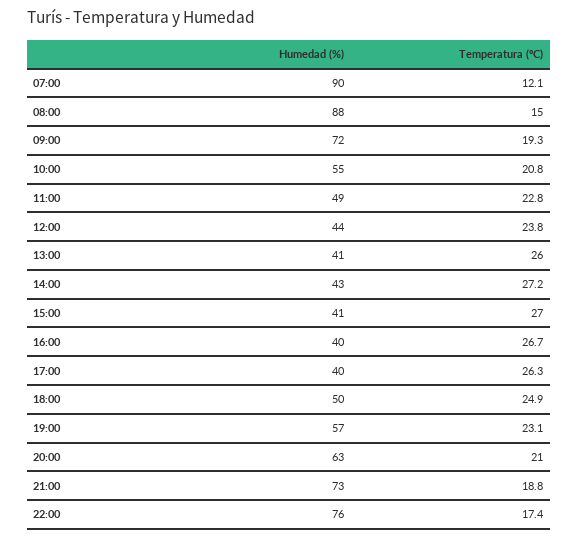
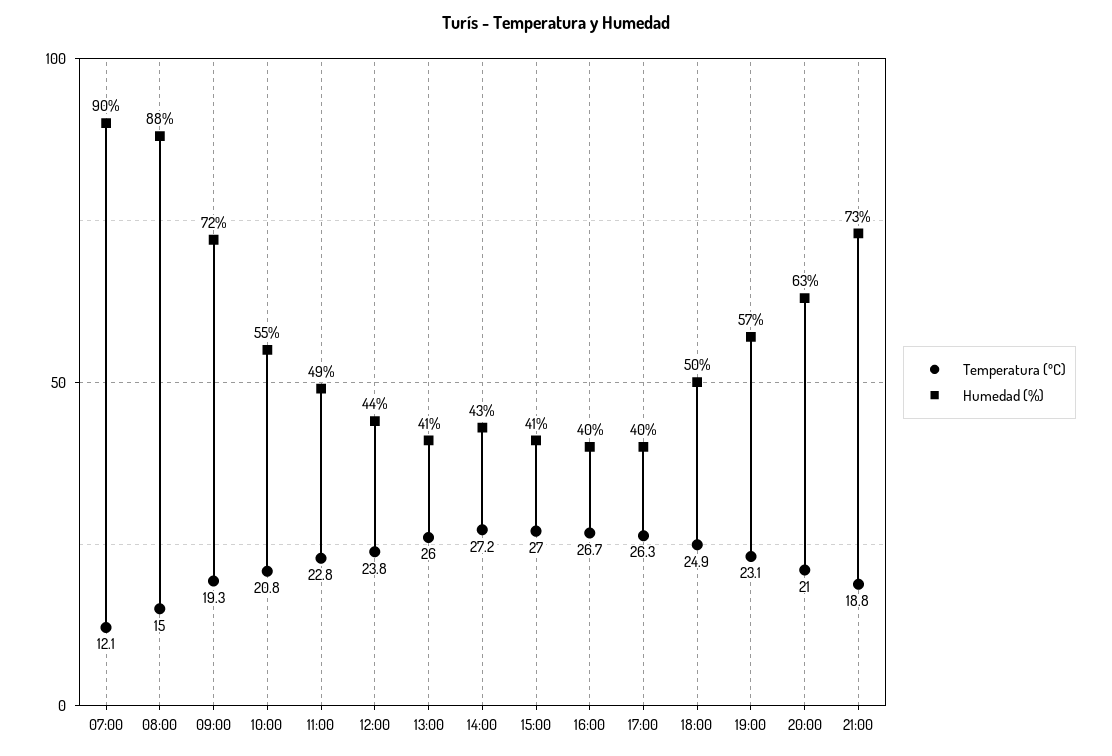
Humedad (%), 22:00: 76 -> none
Temperatura (ºC), 22:00: 17.4 -> none

